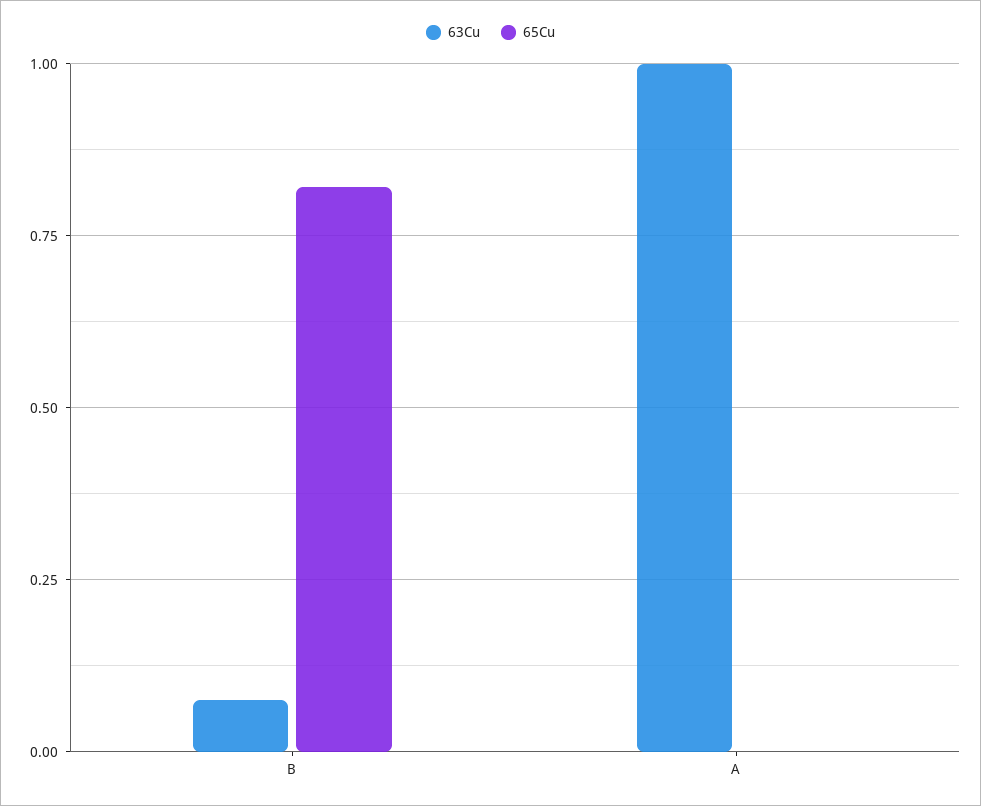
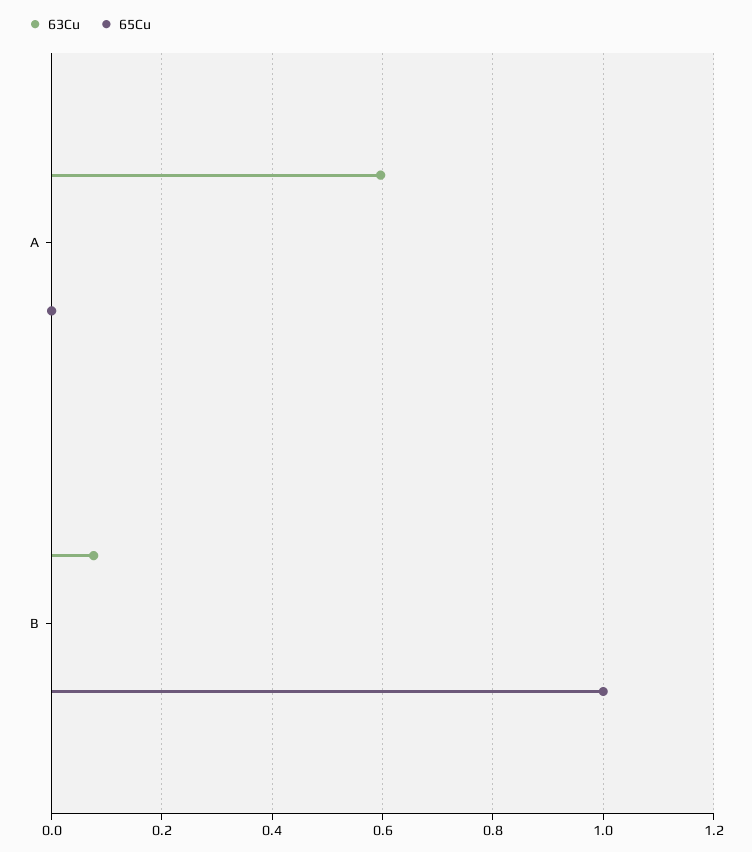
65Cu, B: 0.825 -> 1
63Cu, A: 1 -> 0.6

